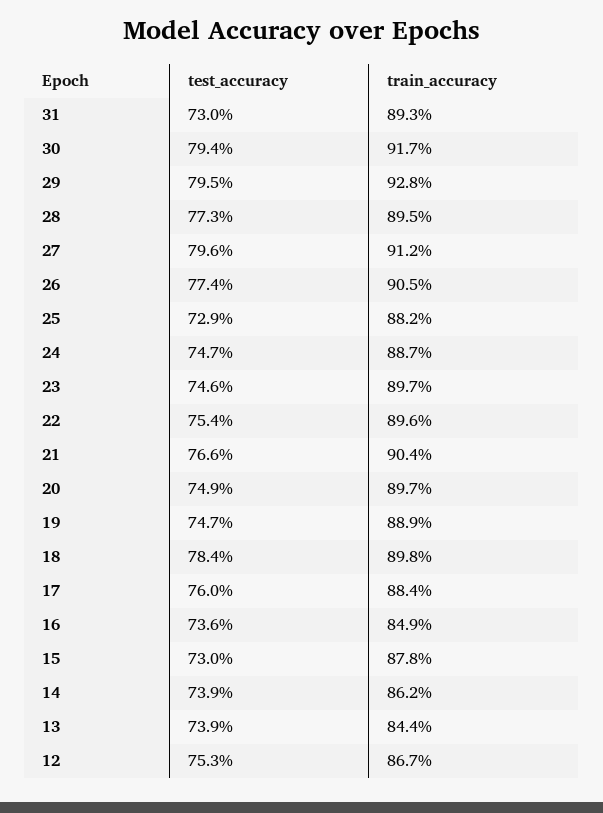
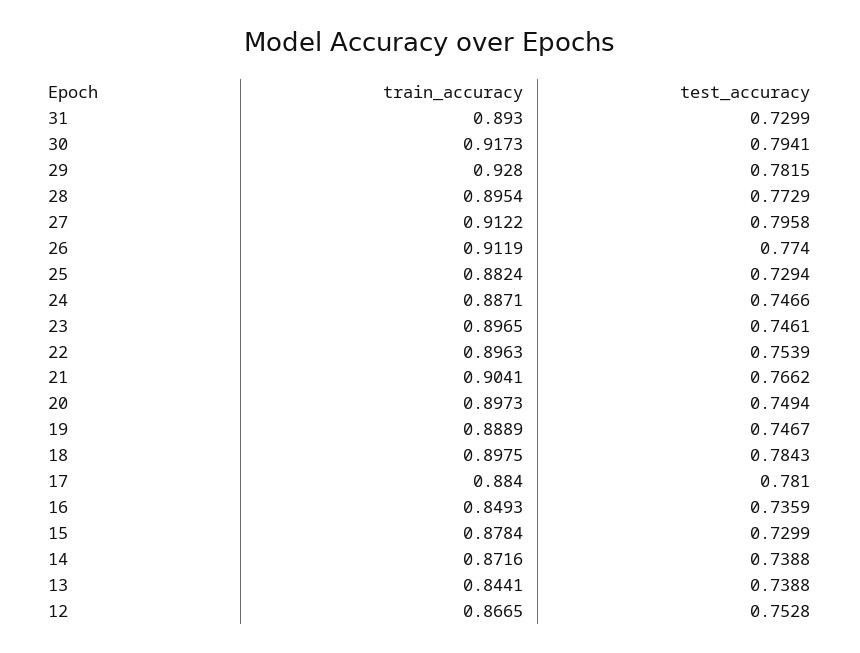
test_accuracy, 29: 0.795 -> 0.7815
train_accuracy, 26: 0.905 -> 0.9119
test_accuracy, 17: 0.76 -> 0.781
train_accuracy, 14: 0.862 -> 0.8716

